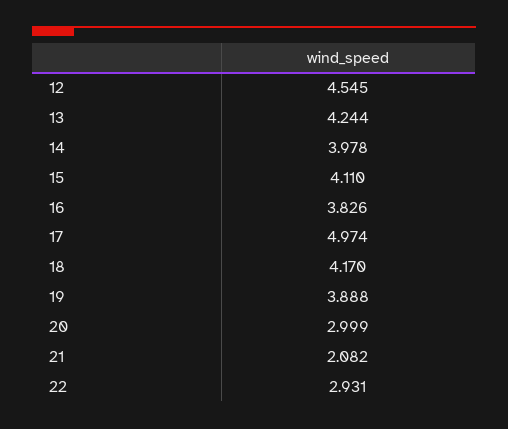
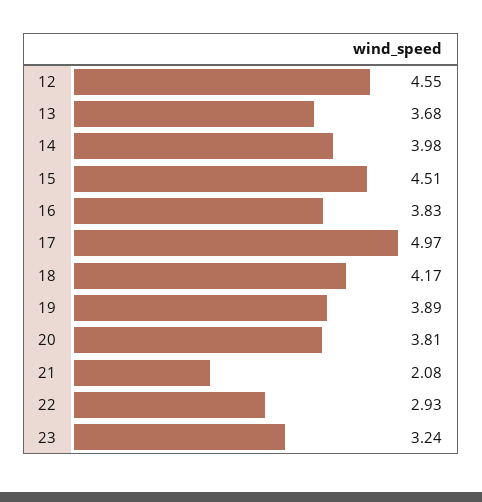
13: 4.244 -> 3.68
15: 4.11 -> 4.51
20: 2.999 -> 3.81
23: none -> 3.24

